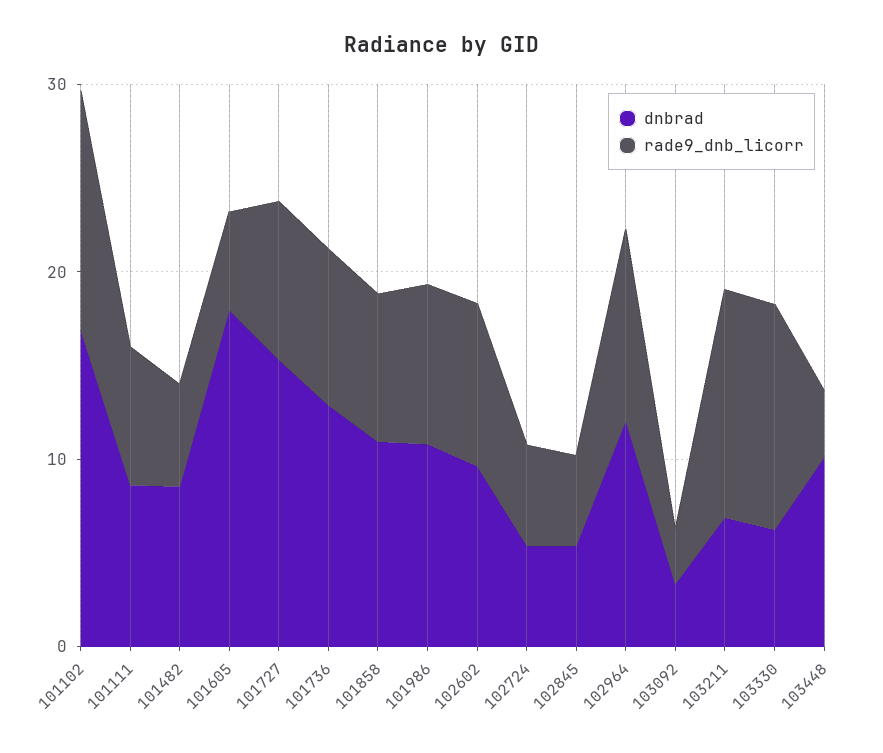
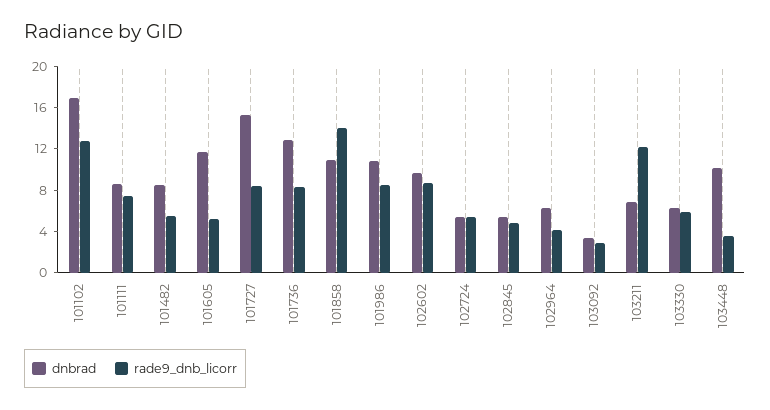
dnbrad, 101605: 18 -> 12
rade9_dnb_licorr, 101858: 8 -> 14
dnbrad, 102964: 12 -> 6
rade9_dnb_licorr, 102964: 10 -> 4
rade9_dnb_licorr, 103330: 12 -> 6

